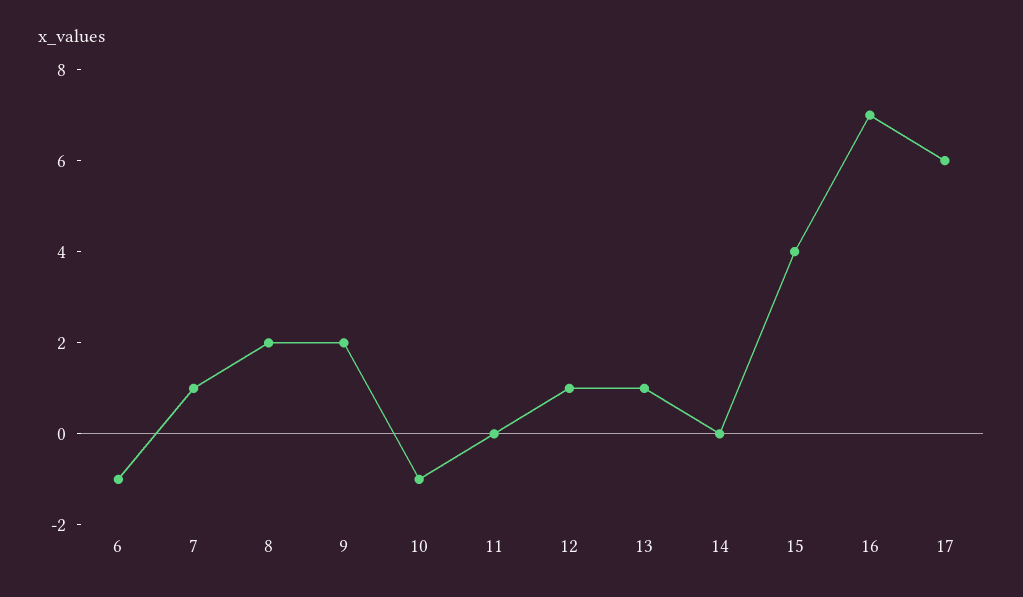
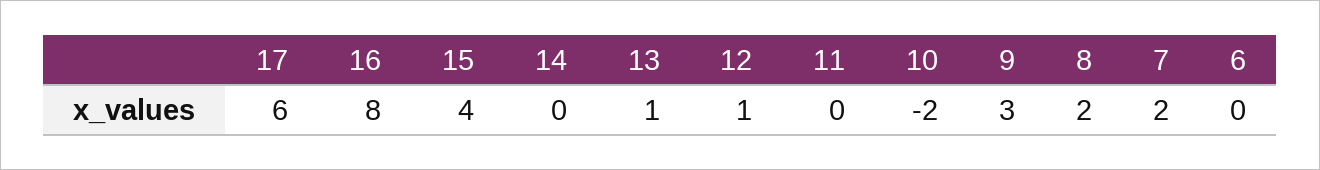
6: -1 -> 0
7: 1 -> 2
9: 2 -> 3
10: -1 -> -2
16: 7 -> 8

